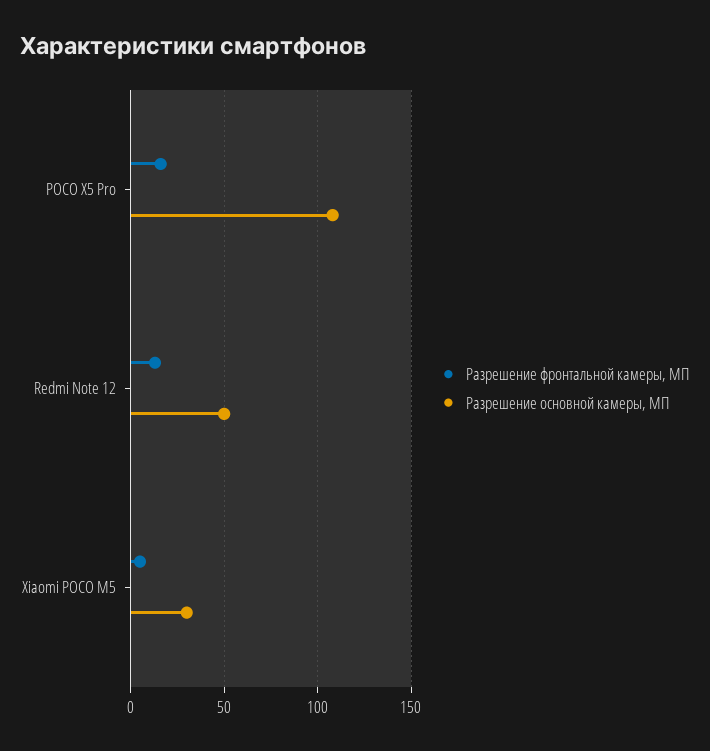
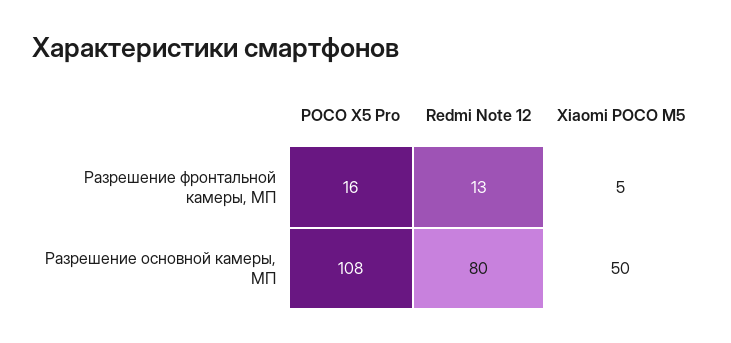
Разрешение основной камеры, МП, Redmi Note 12: 50 -> 80
Разрешение основной камеры, МП, Xiaomi POCO M5: 30 -> 50

